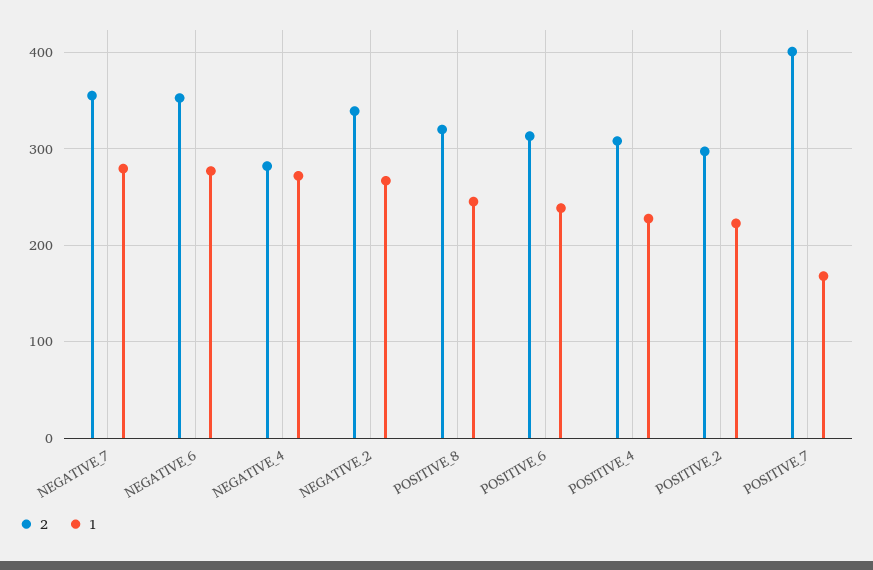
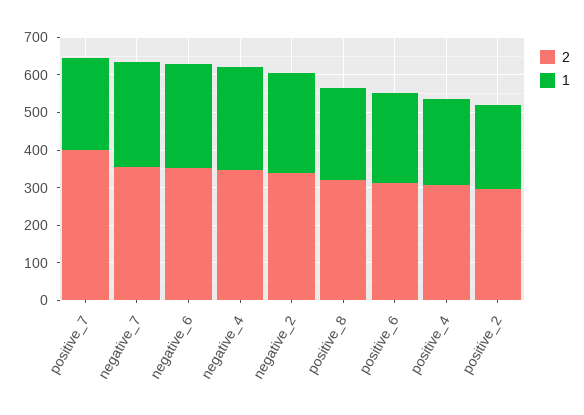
2, NEGATIVE_4: 280 -> 350
1, POSITIVE_7: 170 -> 250

